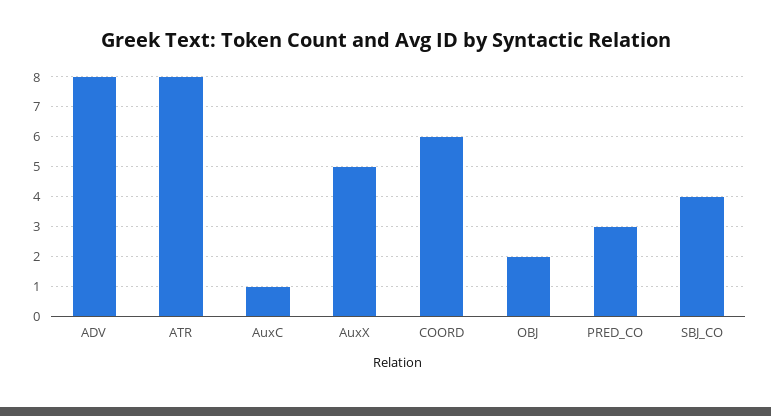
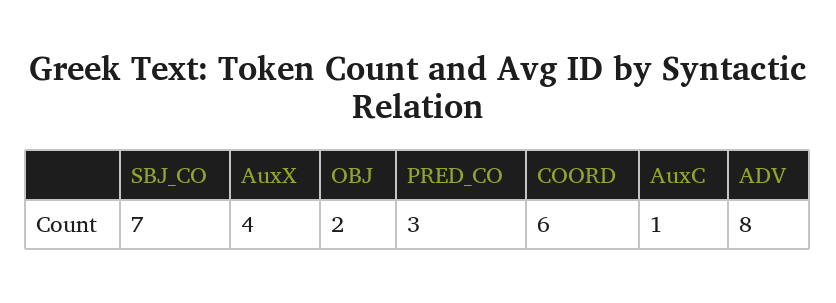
ATR: 8 -> none
AuxX: 5 -> 4
SBJ_CO: 4 -> 7

